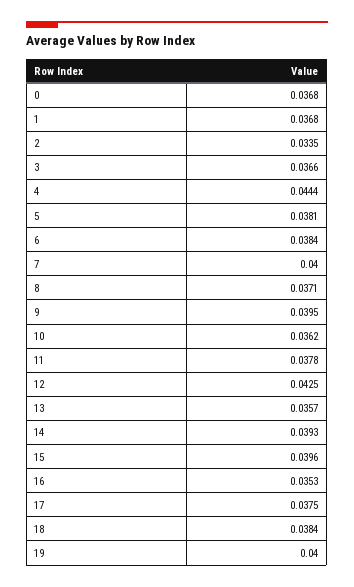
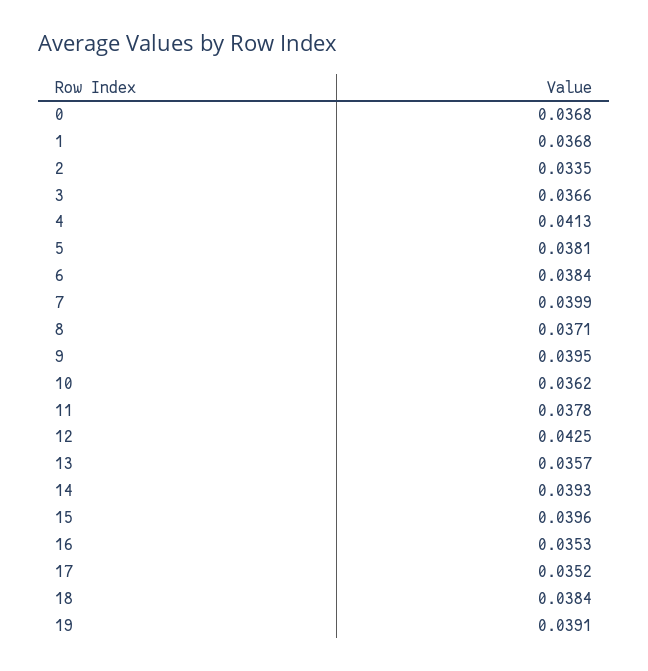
4: 0.0444 -> 0.0413
7: 0.04 -> 0.0399
17: 0.0375 -> 0.0352
19: 0.04 -> 0.0391

